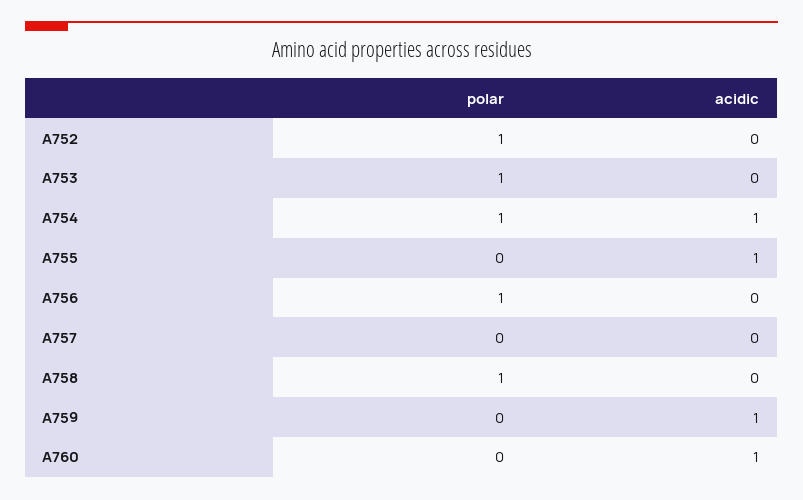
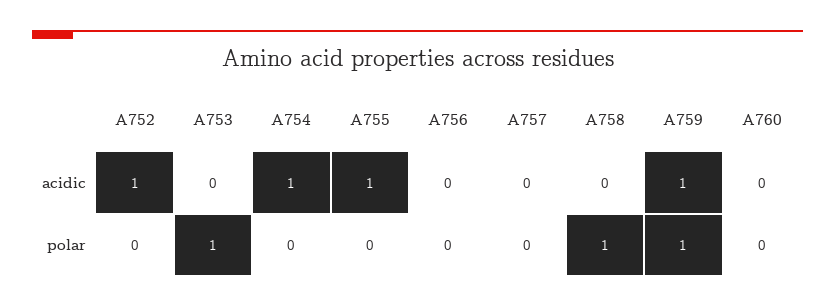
polar, A752: 1 -> 0
acidic, A752: 0 -> 1
polar, A754: 1 -> 0
polar, A756: 1 -> 0
polar, A759: 0 -> 1
acidic, A760: 1 -> 0

